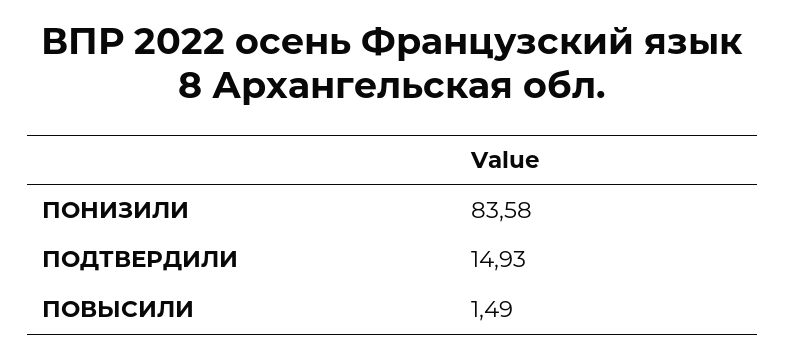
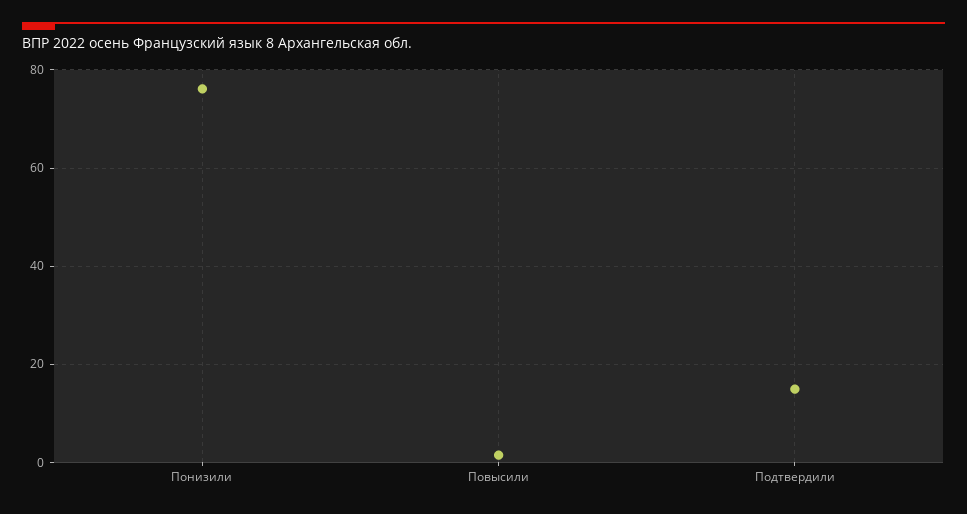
ПОНИЗИЛИ: 83.58 -> 76

